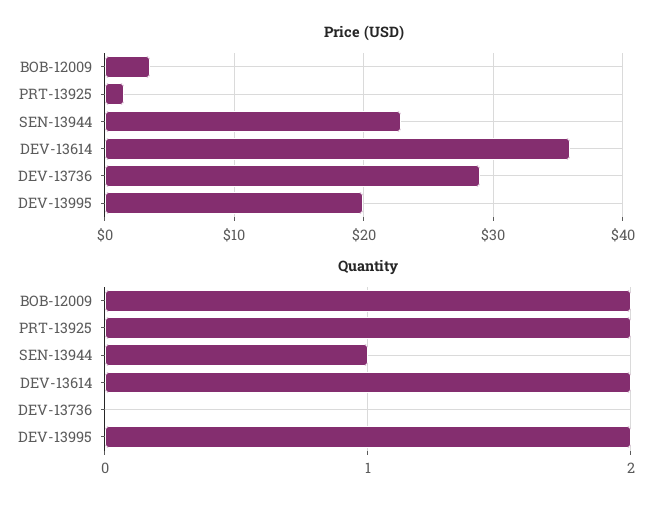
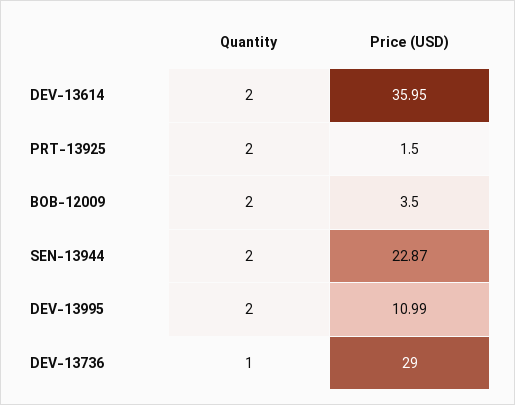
Price (USD), DEV-13995: 20 -> 10.99
Quantity, SEN-13944: 1 -> 2
Quantity, DEV-13736: 0 -> 1

